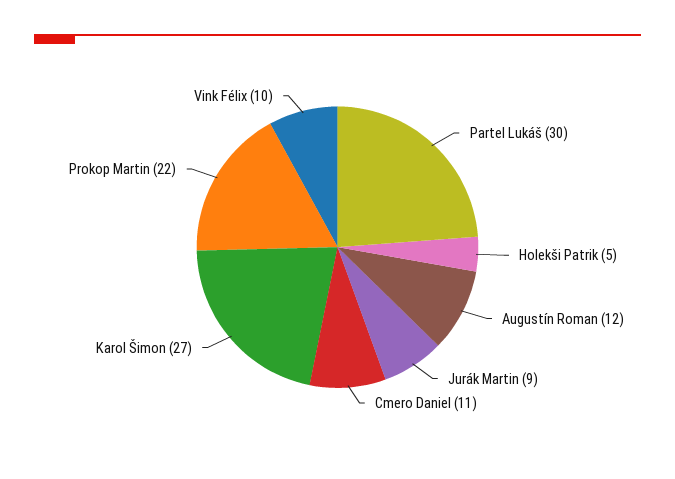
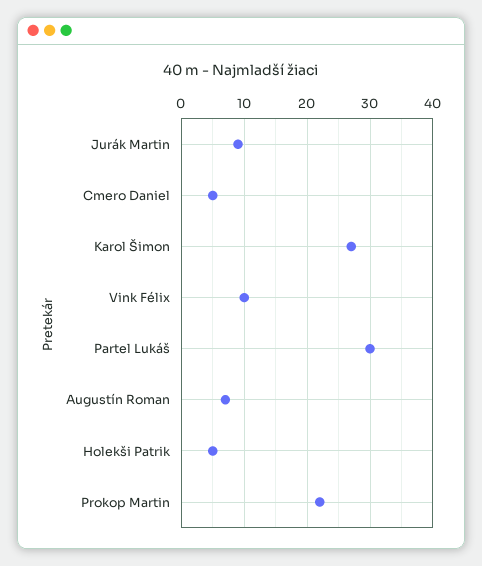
Augustín Roman: 12 -> 7
Cmero Daniel: 11 -> 5

